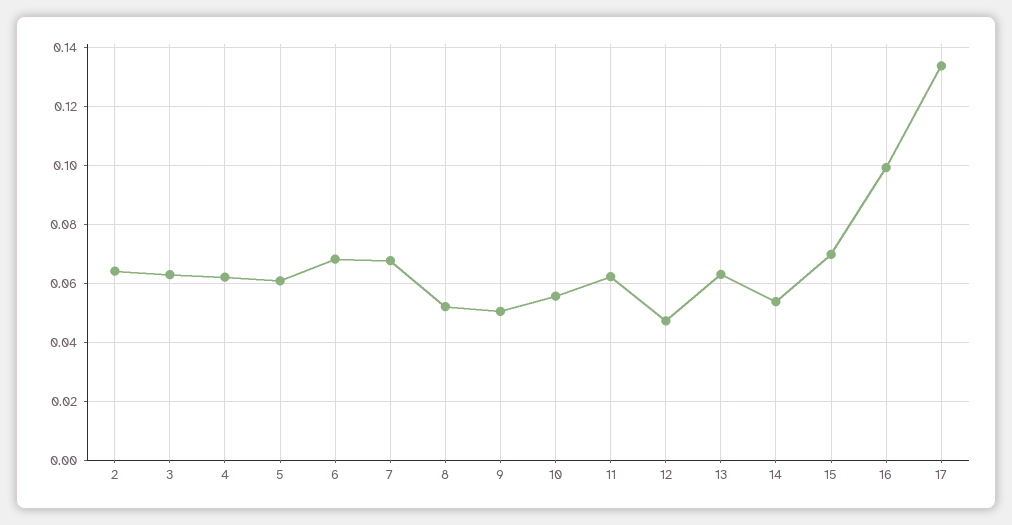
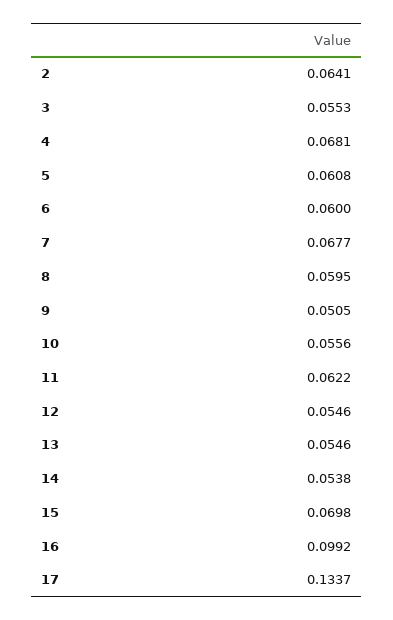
3: 0.0625 -> 0.0553
4: 0.0625 -> 0.0681
6: 0.0675 -> 0.06
8: 0.0525 -> 0.0595
12: 0.0475 -> 0.0546
13: 0.0625 -> 0.0546

